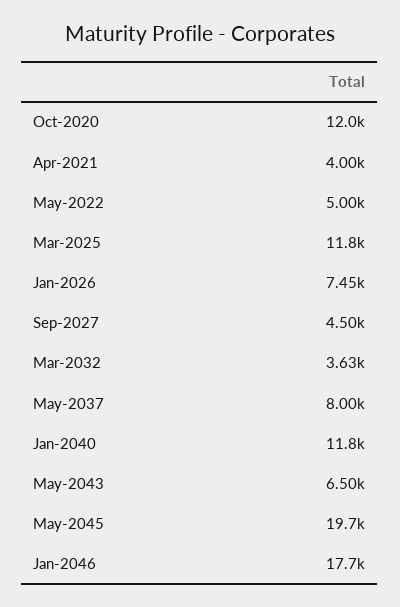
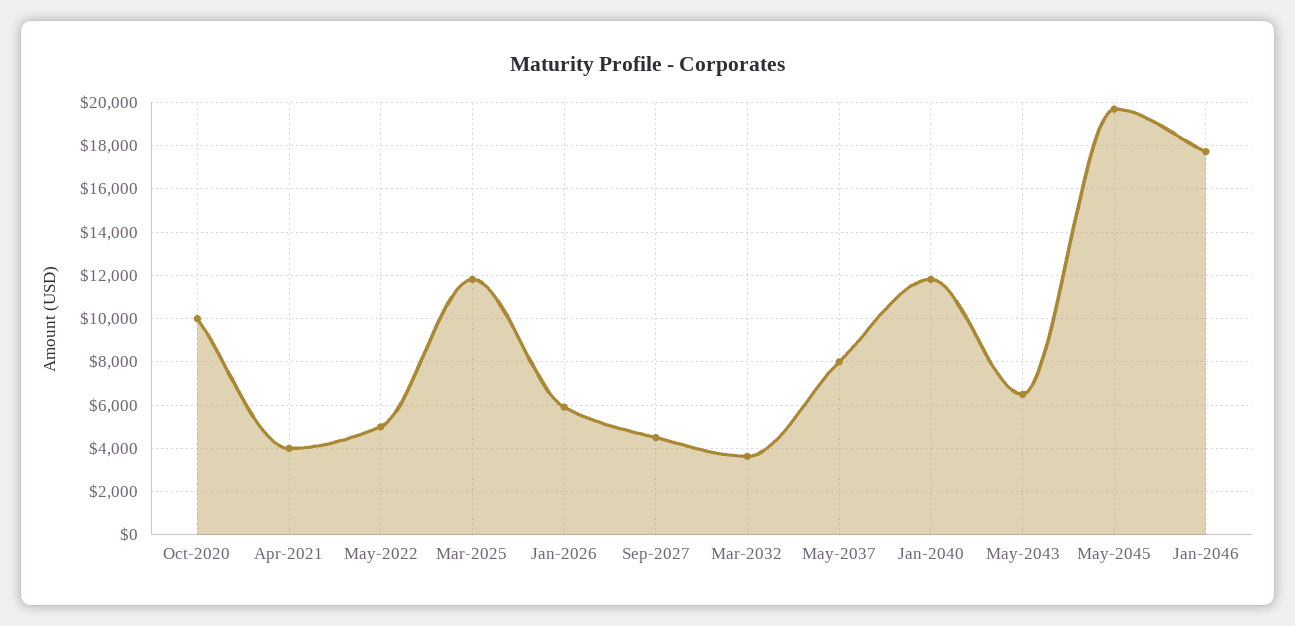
Oct-2020: 12000 -> 10000
Jan-2026: 7450 -> 6000

